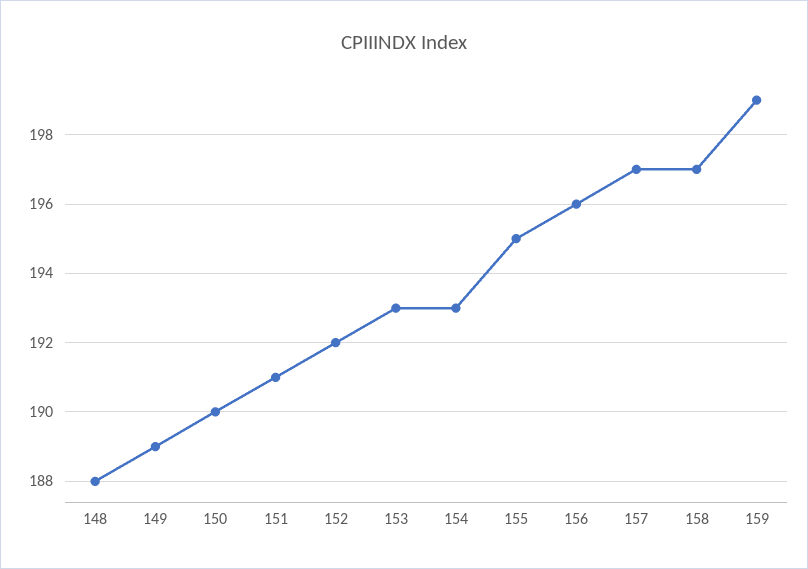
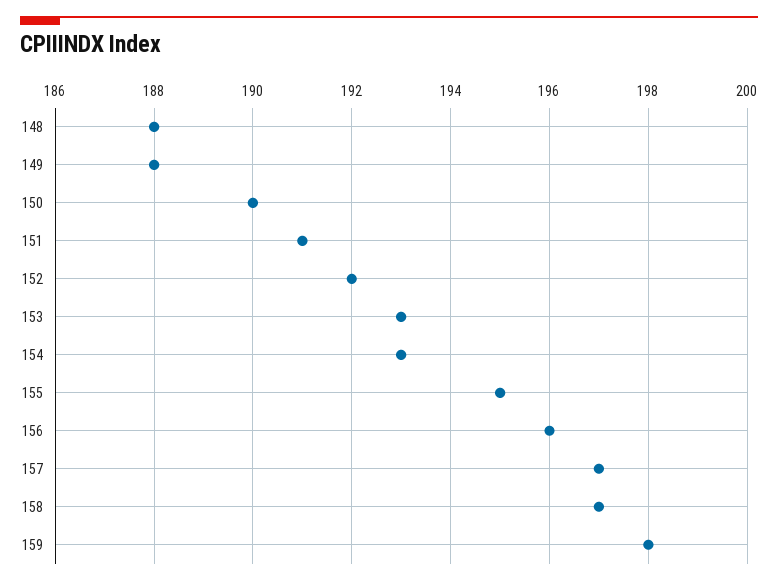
149: 189 -> 188
159: 199 -> 198

